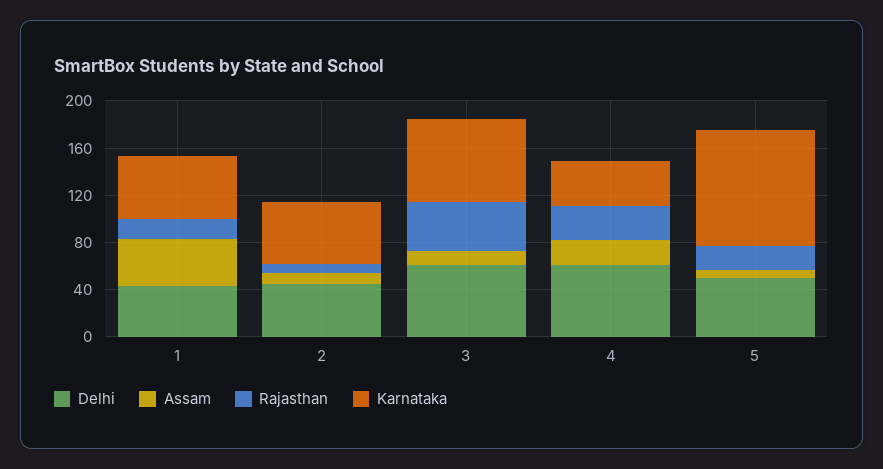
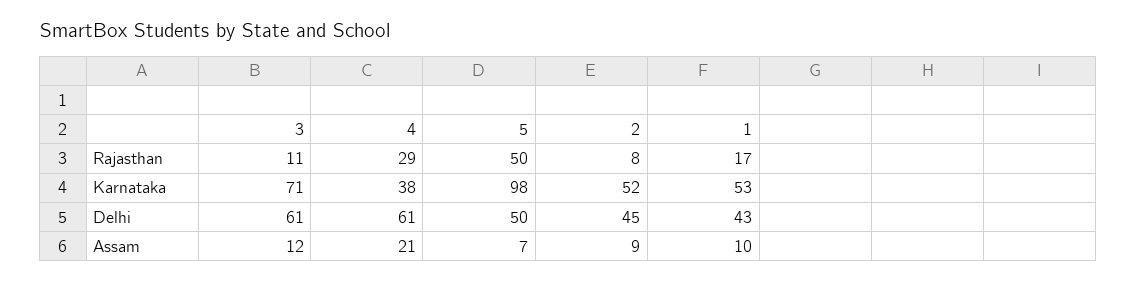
Assam, 1: 40 -> 10
Rajasthan, 3: 40 -> 11
Rajasthan, 5: 20 -> 50

